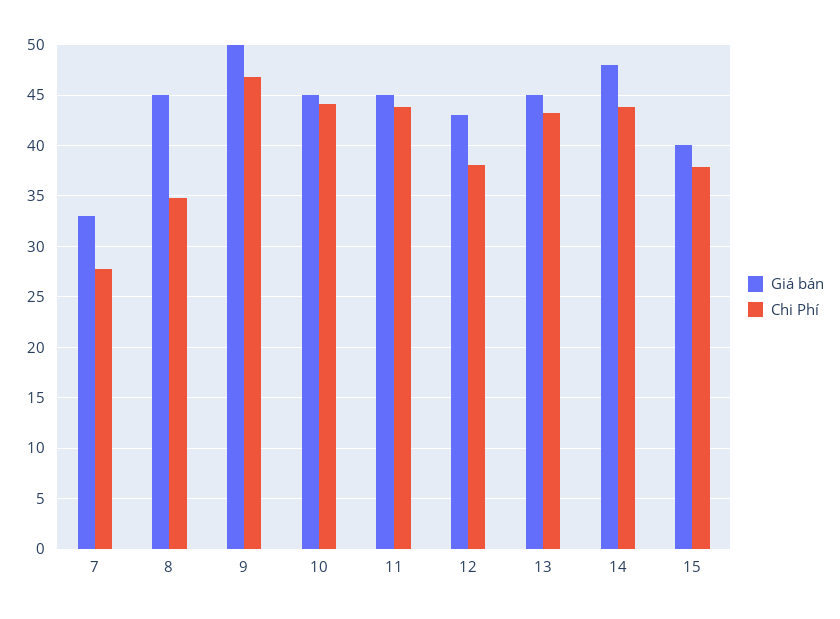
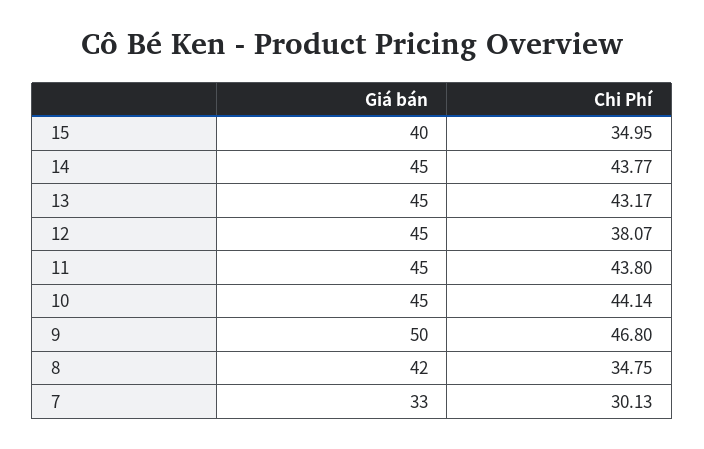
Chi Phí, 7: 28 -> 30.13
Giá bán, 8: 45 -> 42
Giá bán, 12: 43 -> 45
Giá bán, 14: 48 -> 45
Chi Phí, 15: 38 -> 34.95

